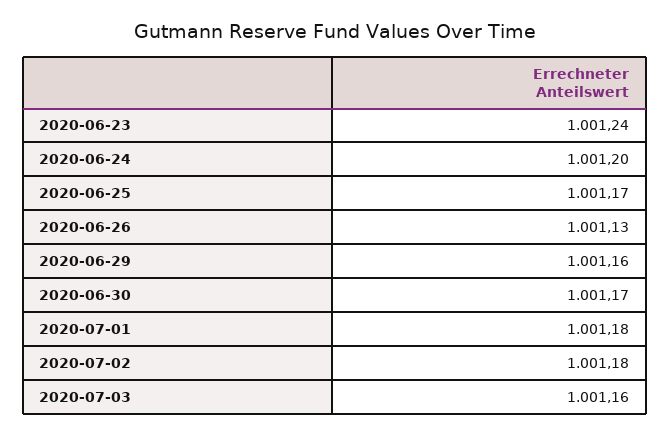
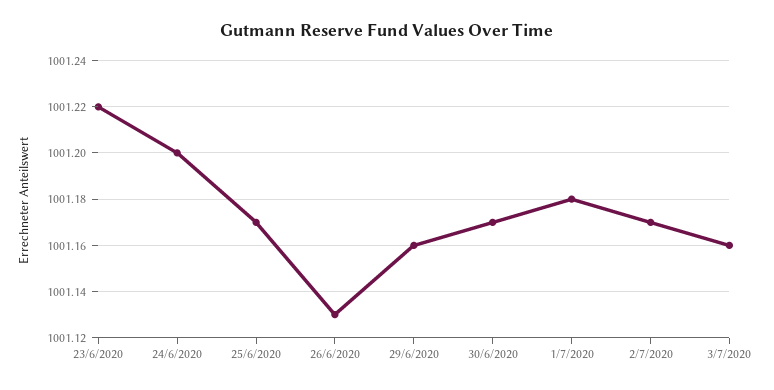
2020-06-23: 1001.24 -> 1001.22
2020-07-02: 1001.18 -> 1001.17

